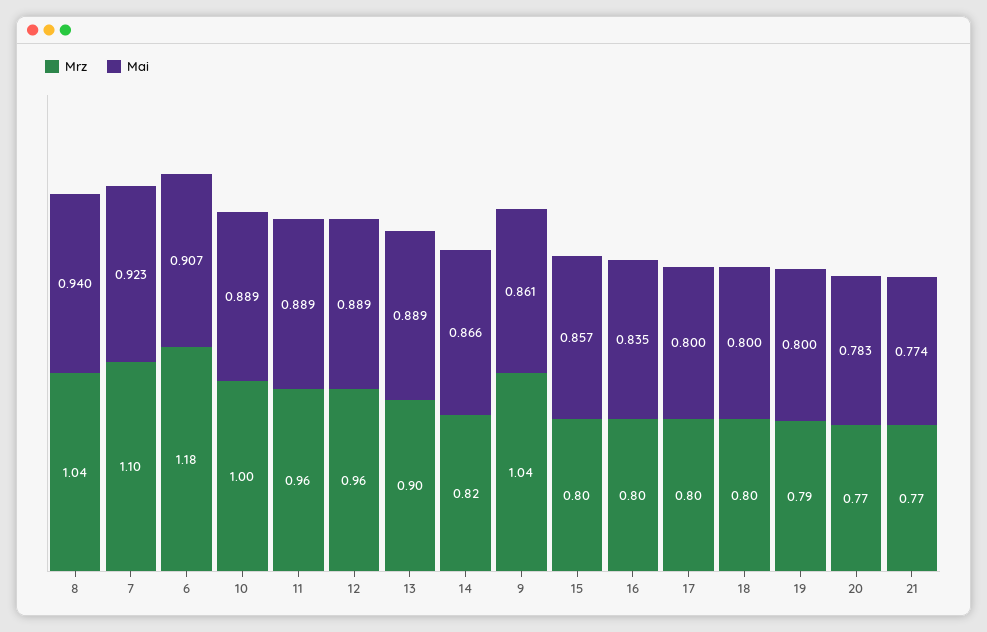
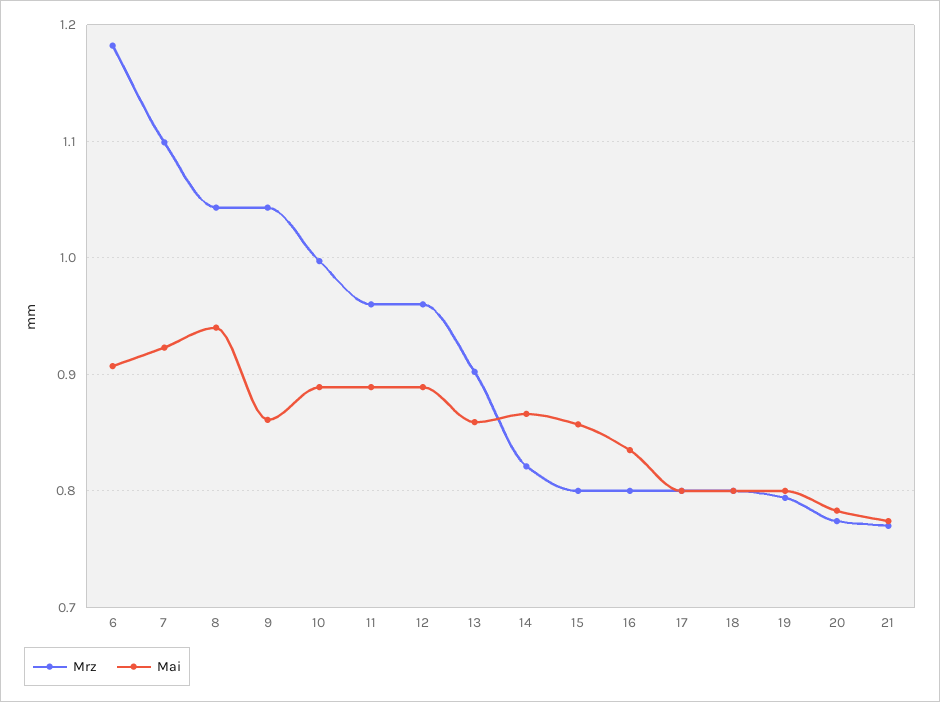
Mai, 13: 0.889 -> 0.86

